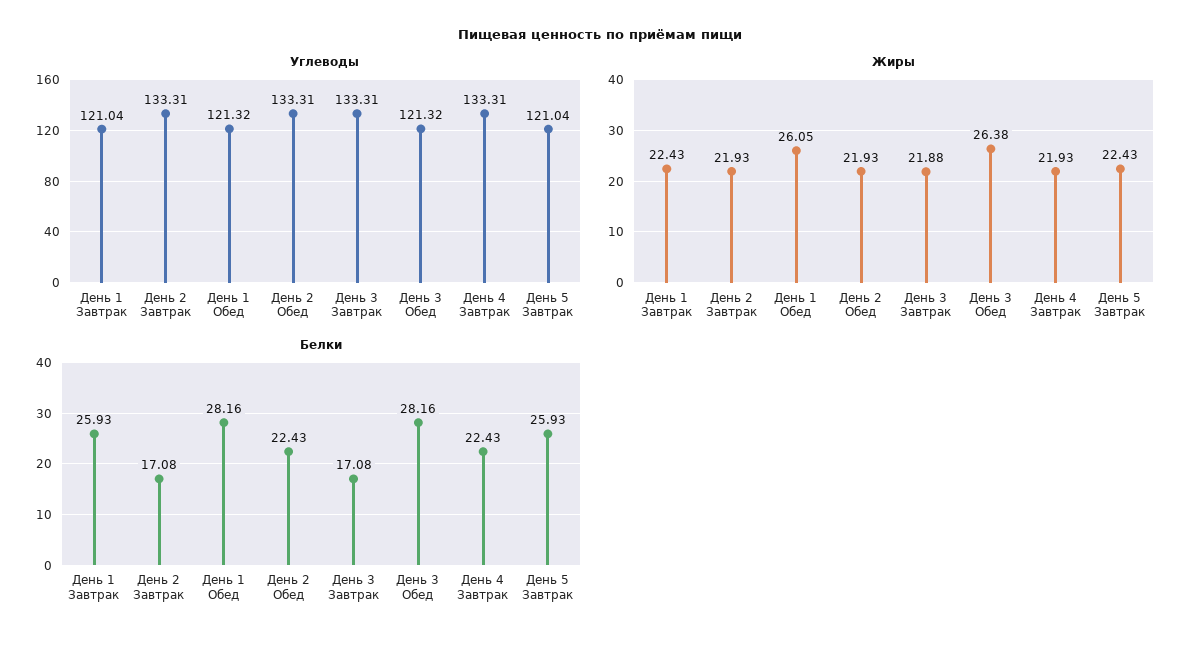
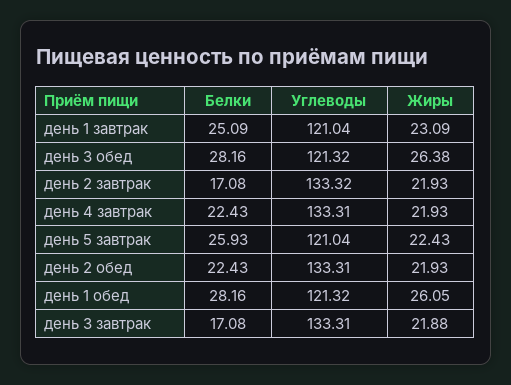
Углеводы, День 2 Завтрак: 133.31 -> 133.32
Жиры, День 1 Завтрак: 22.43 -> 23.09
Белки, День 1 Завтрак: 25.93 -> 25.09

